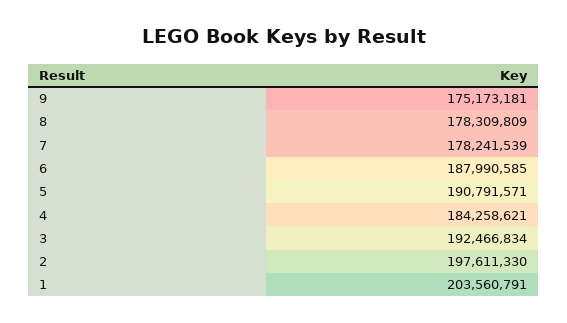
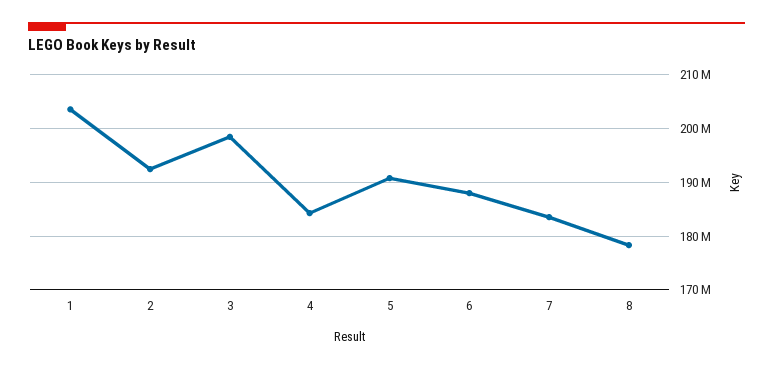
9: 175173181 -> none
7: 178241539 -> 184000000
3: 192466834 -> 198000000
2: 197611330 -> 192000000

